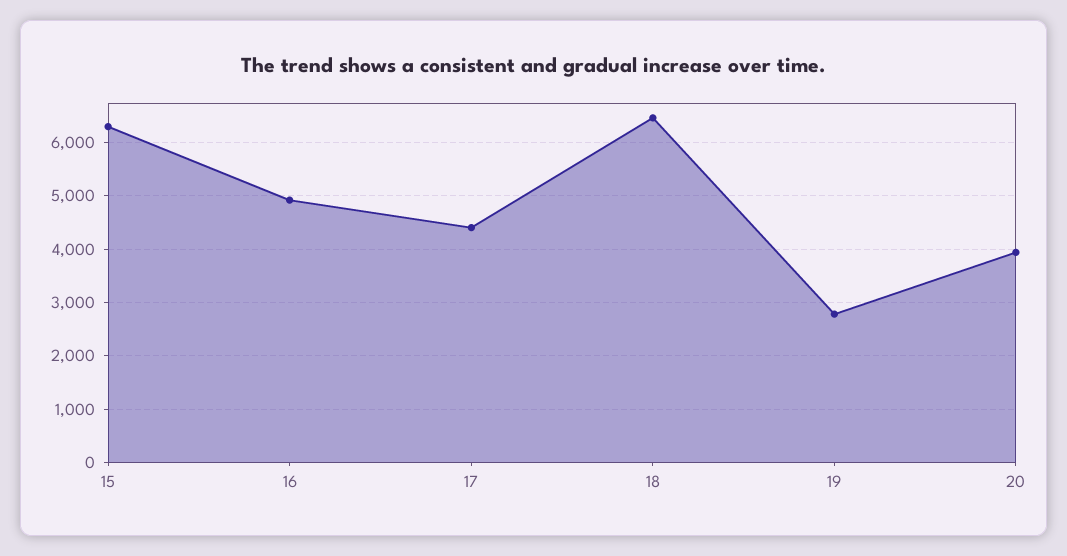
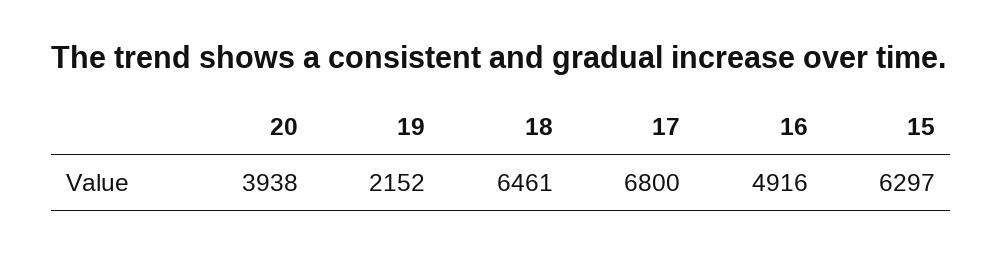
17: 4400 -> 6800
19: 2800 -> 2152

